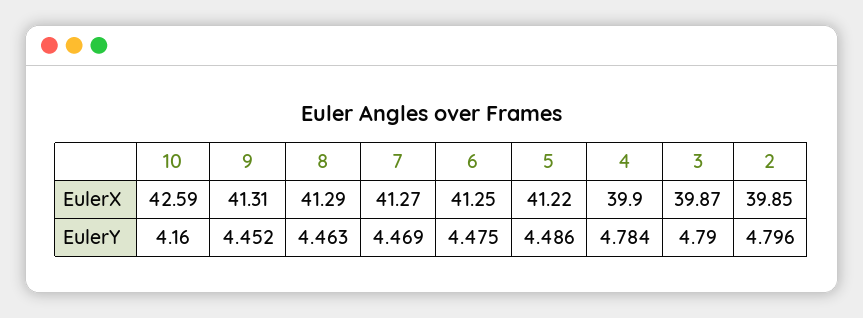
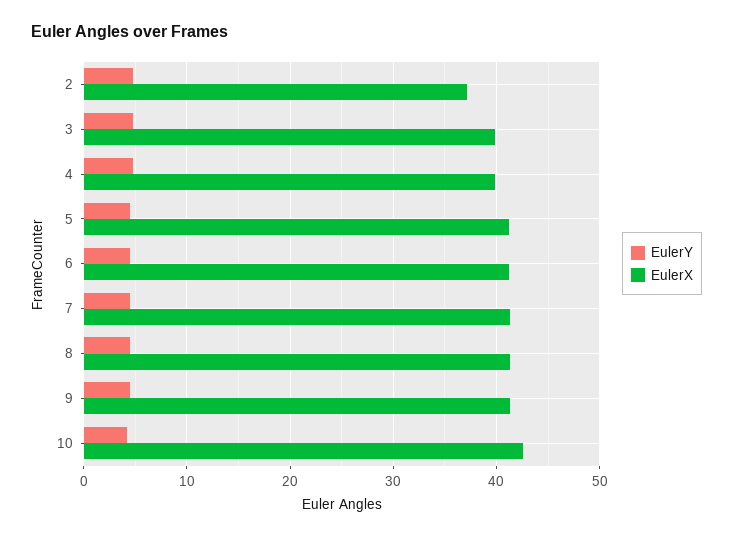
EulerX, 2: 39.85 -> 37

